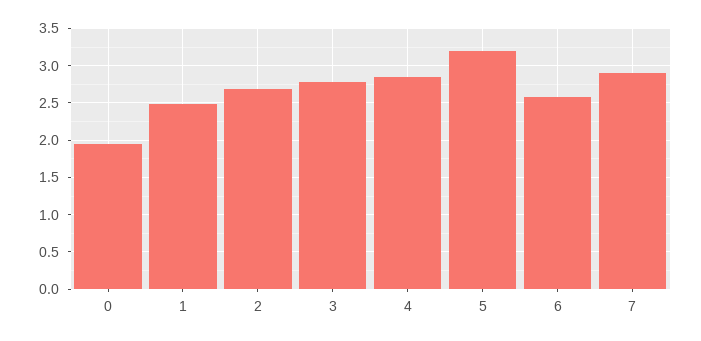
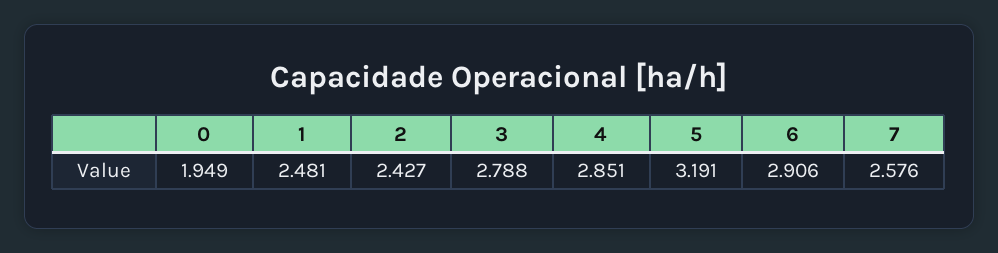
2: 2.7 -> 2.427
6: 2.6 -> 2.906
7: 2.9 -> 2.576

